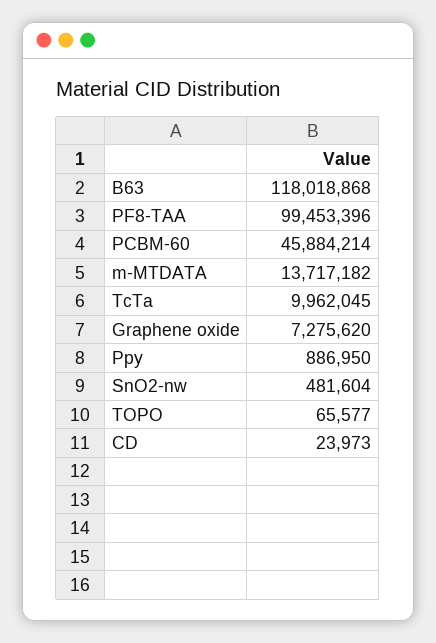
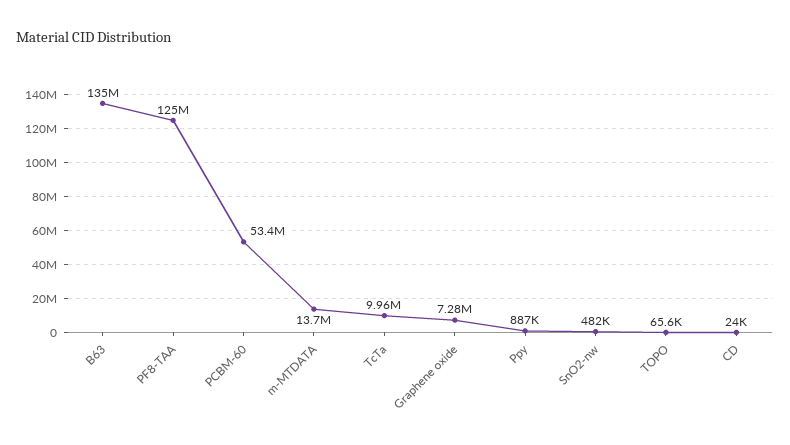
B63: 118018868 -> 135000000
PF8-TAA: 99453396 -> 125000000
PCBM-60: 45884214 -> 53400000

